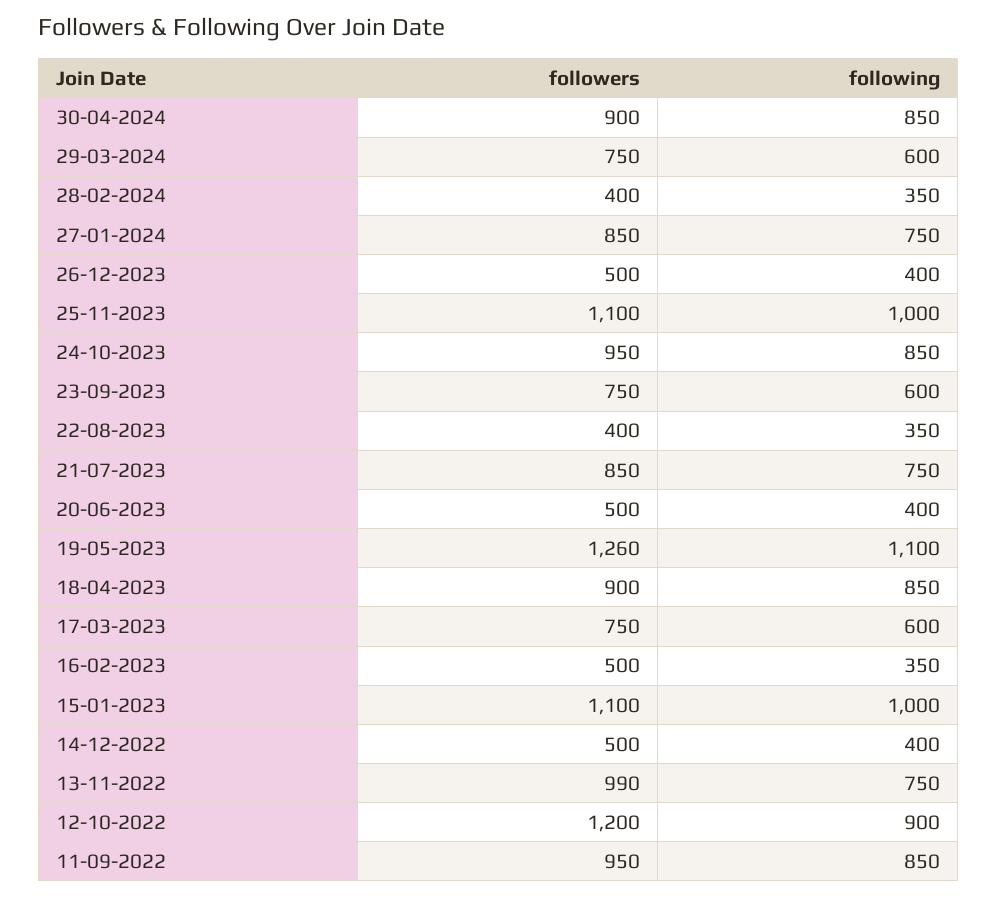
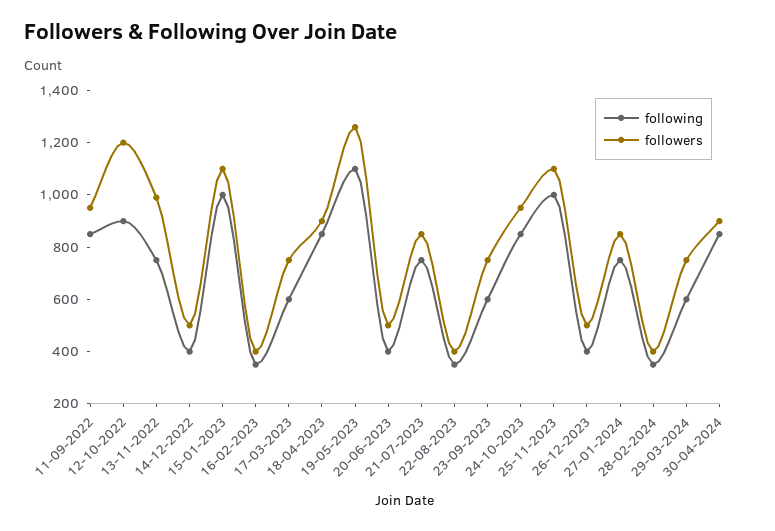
followers, 16-02-2023: 500 -> 400

